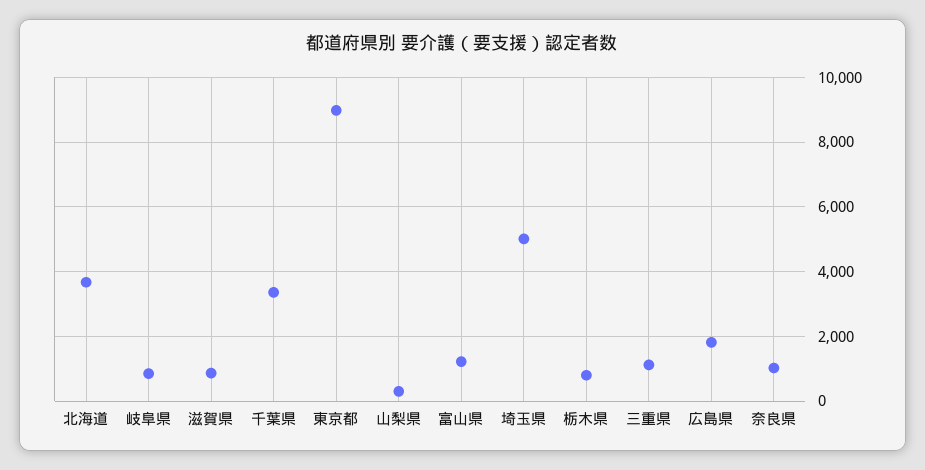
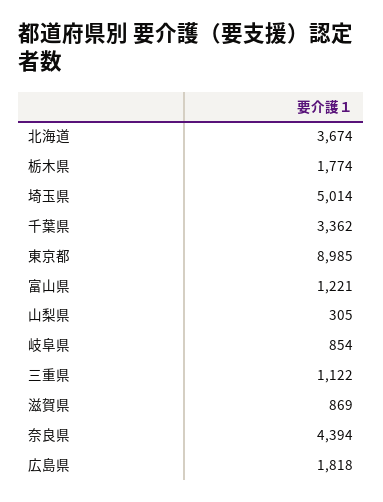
栃木県: 800 -> 1774
奈良県: 1000 -> 4394

